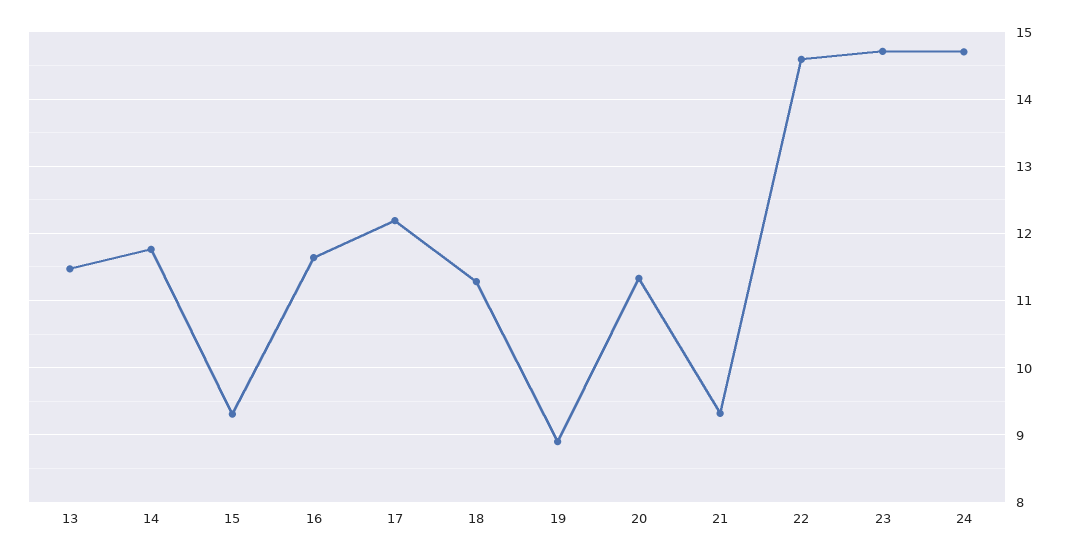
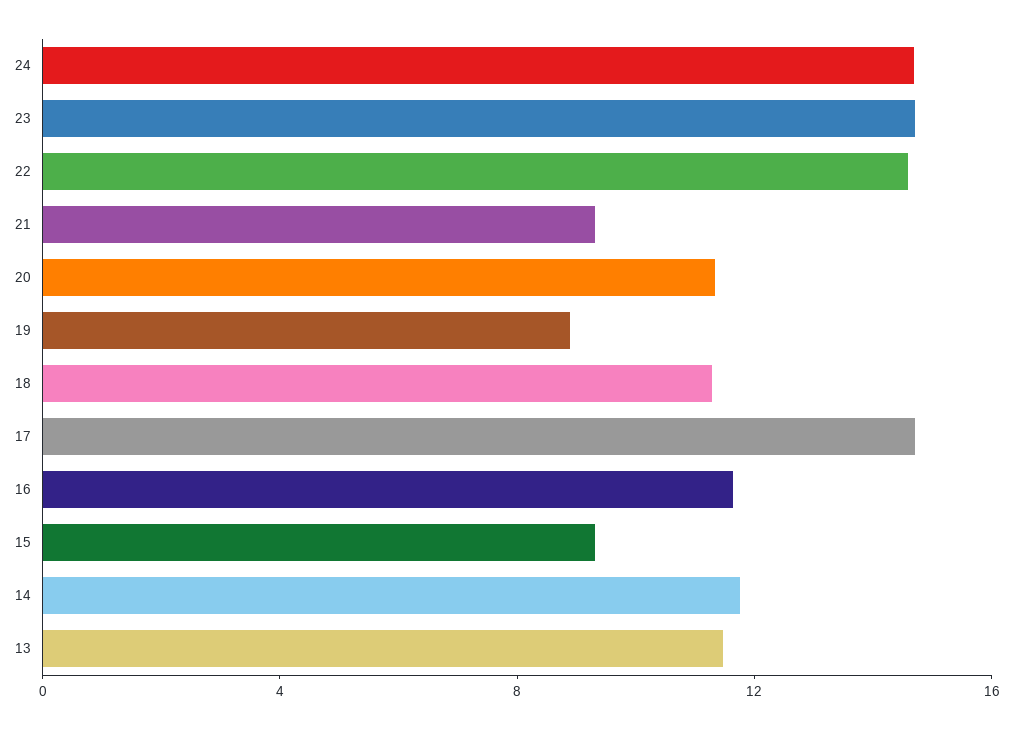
17: 12.2 -> 15

